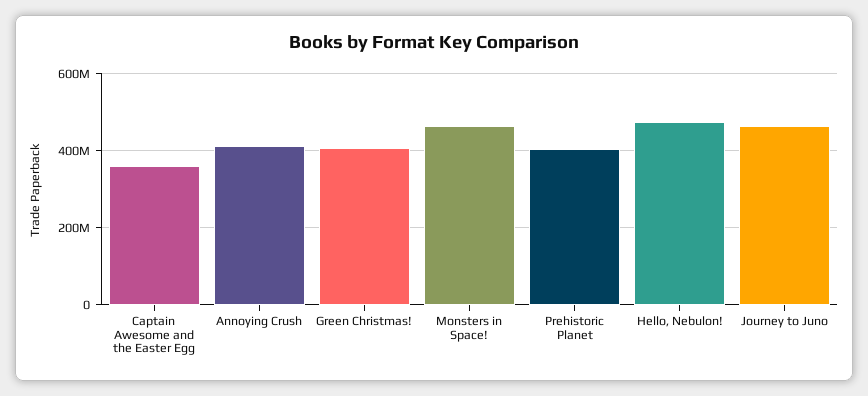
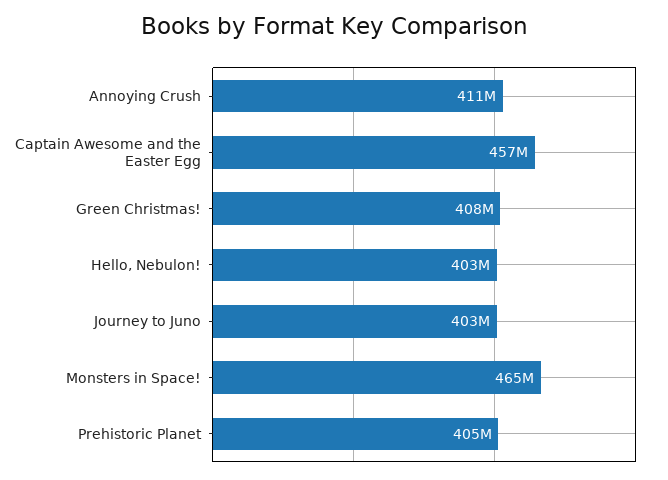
Captain Awesome and the Easter Egg: 360000000 -> 457000000
Hello, Nebulon!: 480000000 -> 403000000
Journey to Juno: 460000000 -> 403000000

